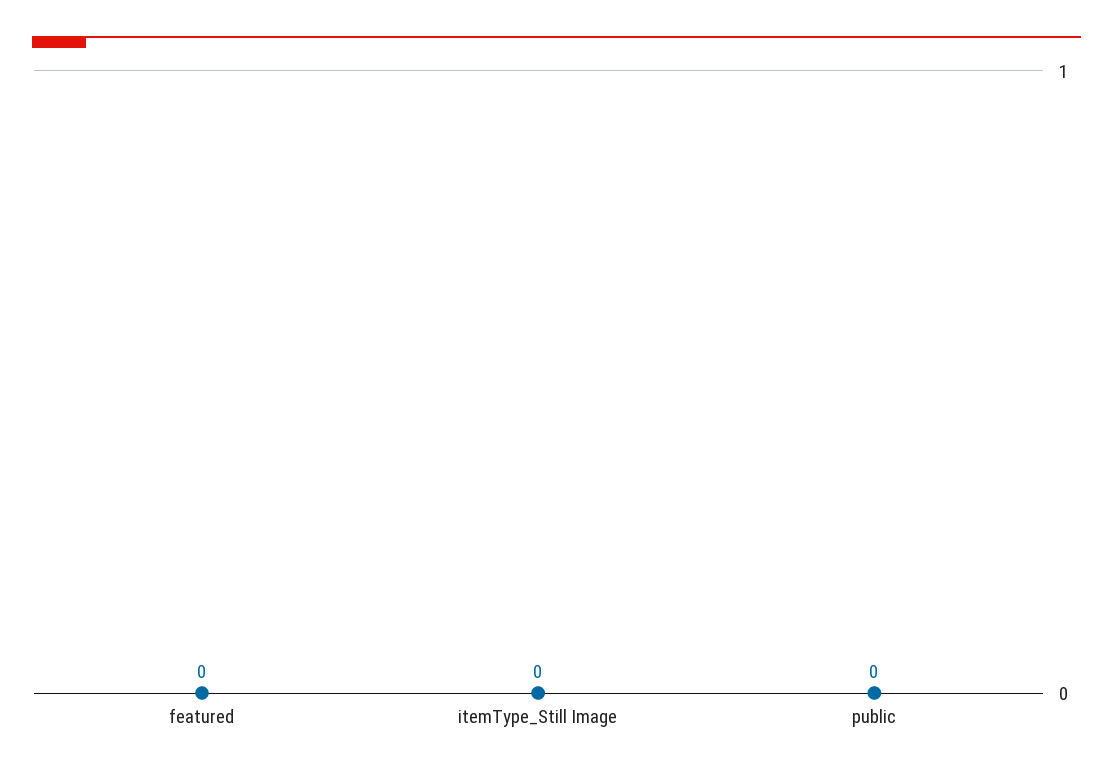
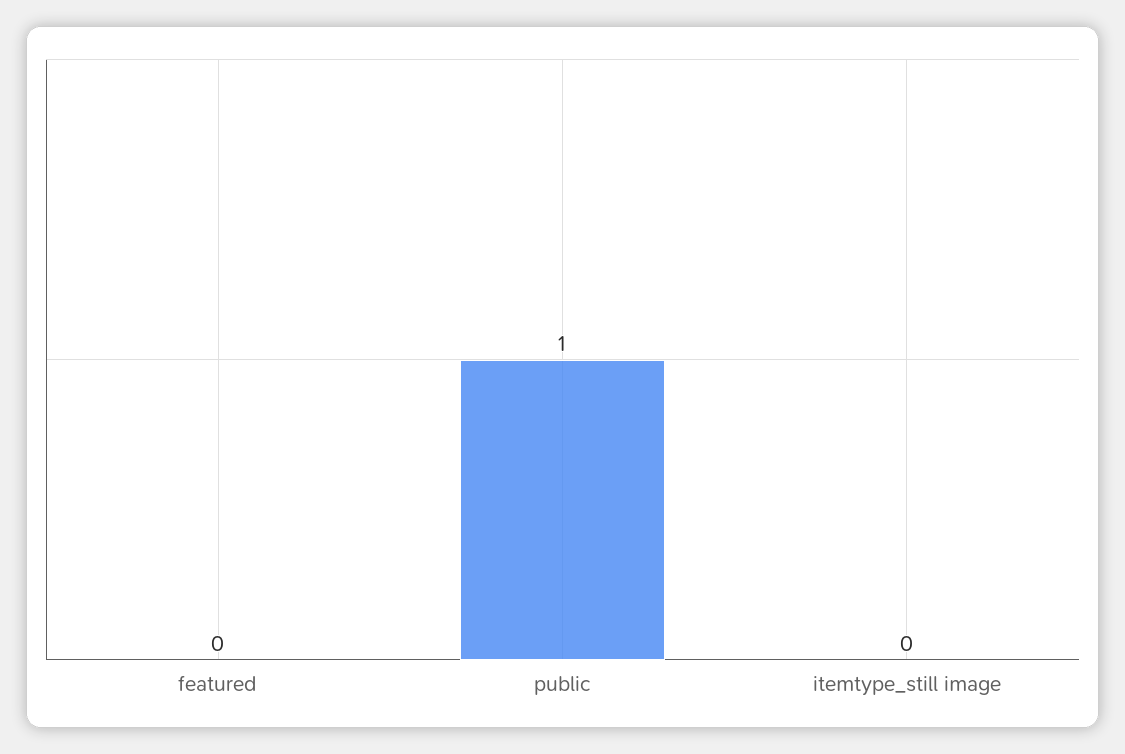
public: 0 -> 1

